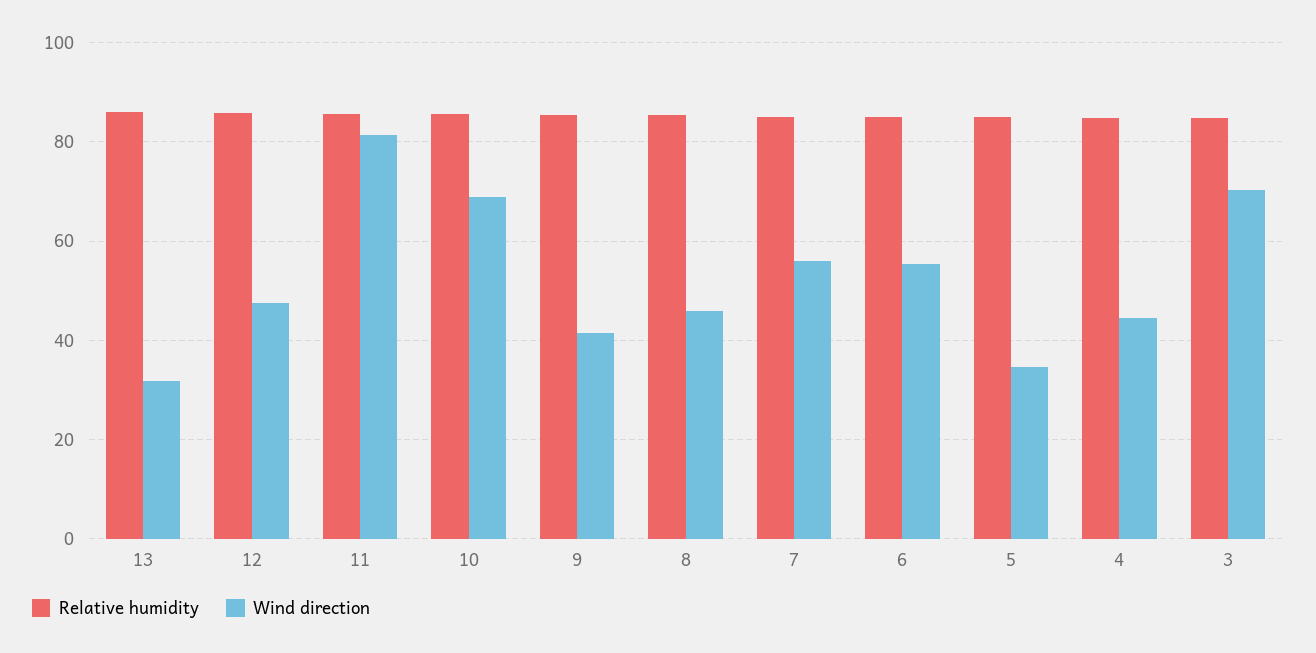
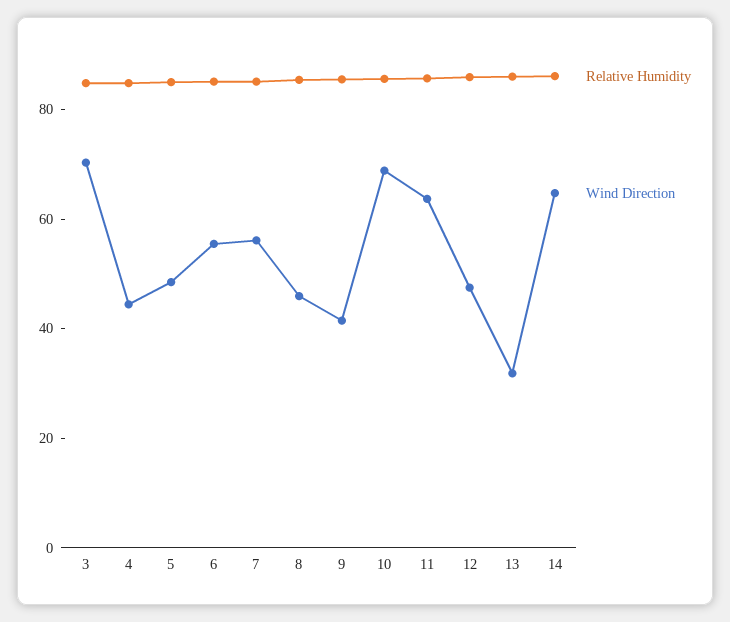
Wind direction, 11: 82 -> 65
Wind direction, 5: 34 -> 50
Relative humidity, 14: none -> 85
Wind direction, 14: none -> 65

